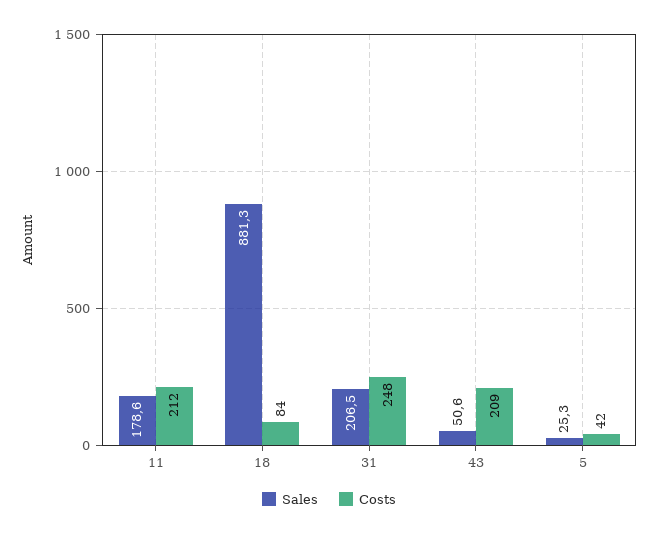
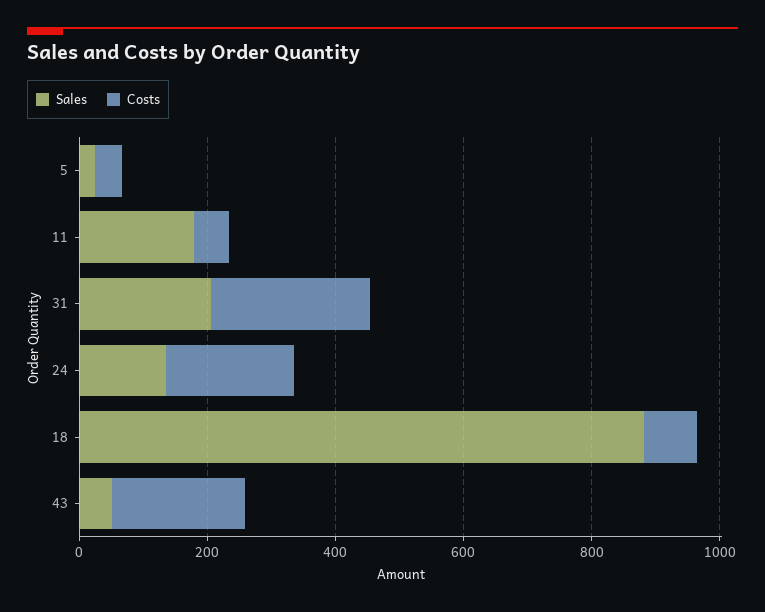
Costs, 11: 212 -> 50
Sales, 24: none -> 150
Costs, 24: none -> 200

